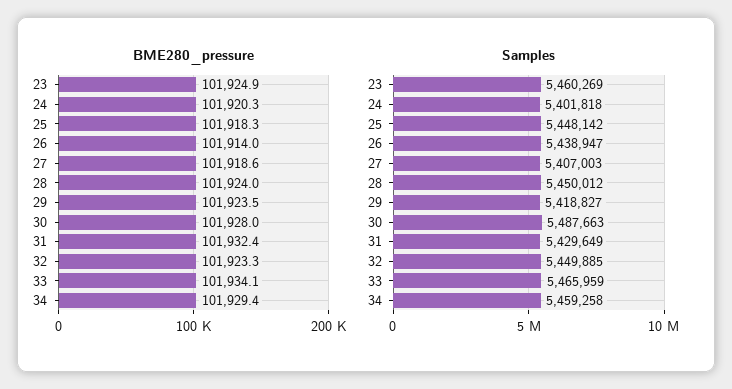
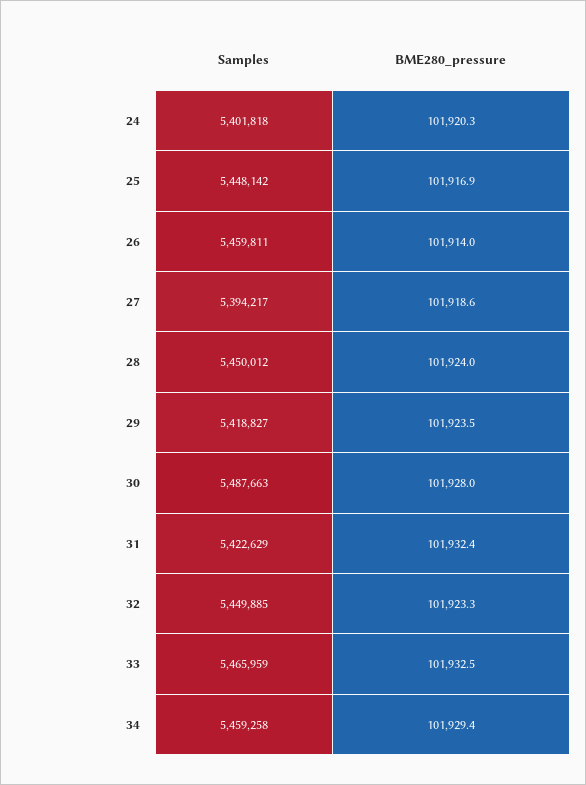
BME280_pressure, 23: 101924.9 -> none
BME280_pressure, 25: 101918.3 -> 101916.9
BME280_pressure, 33: 101934.1 -> 101932.5
Samples, 23: 5460269 -> none
Samples, 26: 5438947 -> 5459811
Samples, 27: 5407003 -> 5394217
Samples, 31: 5429649 -> 5422629

